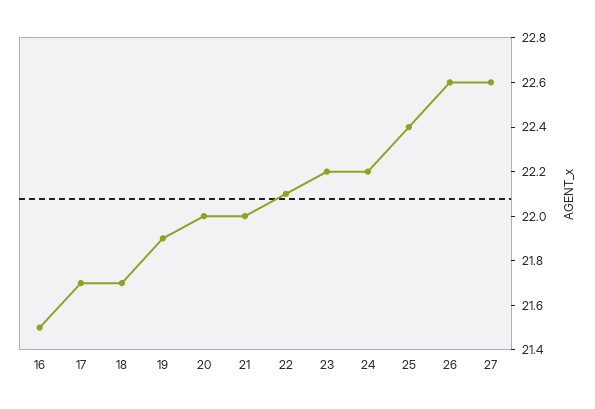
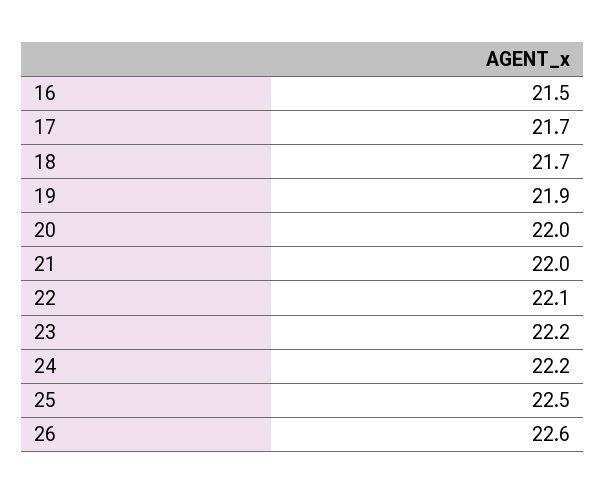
25: 22.4 -> 22.5
27: 22.6 -> none

